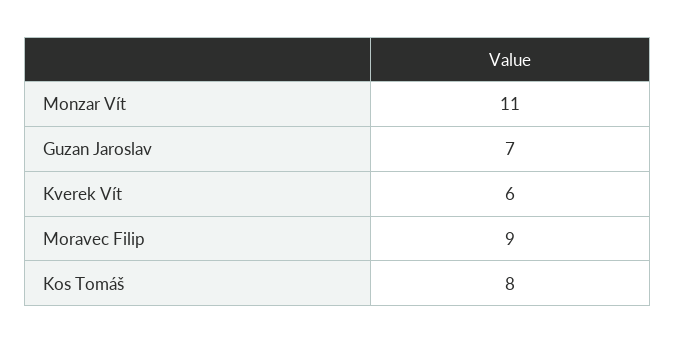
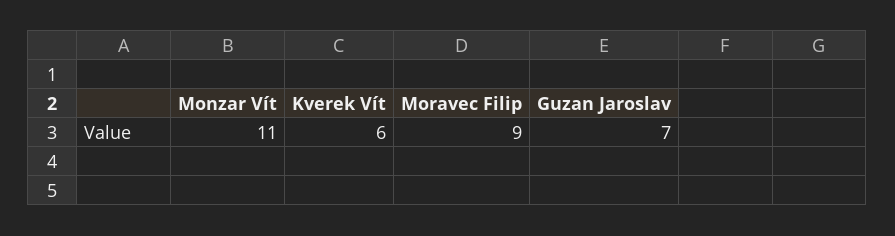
Kos Tomáš: 8 -> none

